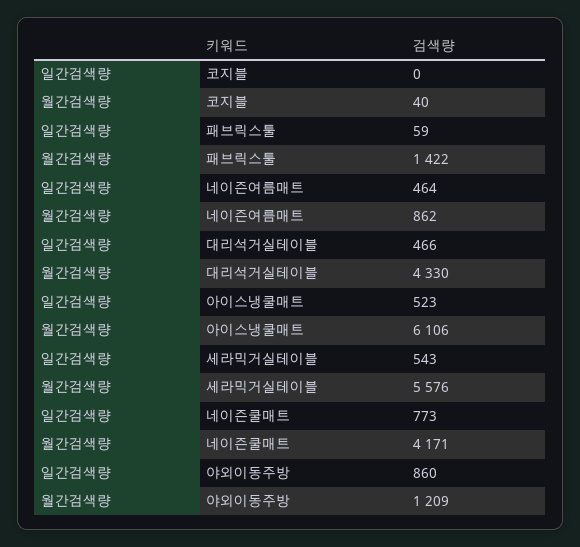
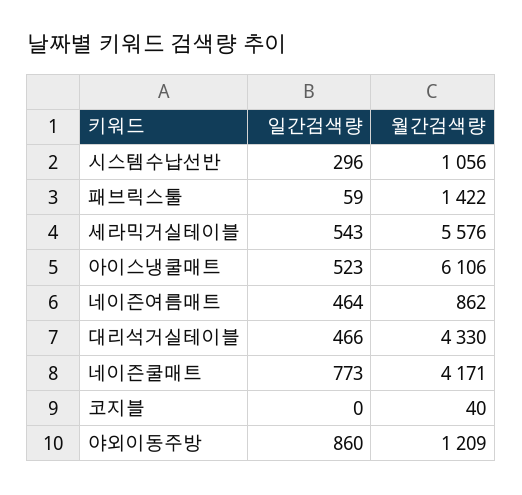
일간검색량, 시스템수납선반: none -> 296
월간검색량, 시스템수납선반: none -> 1056

